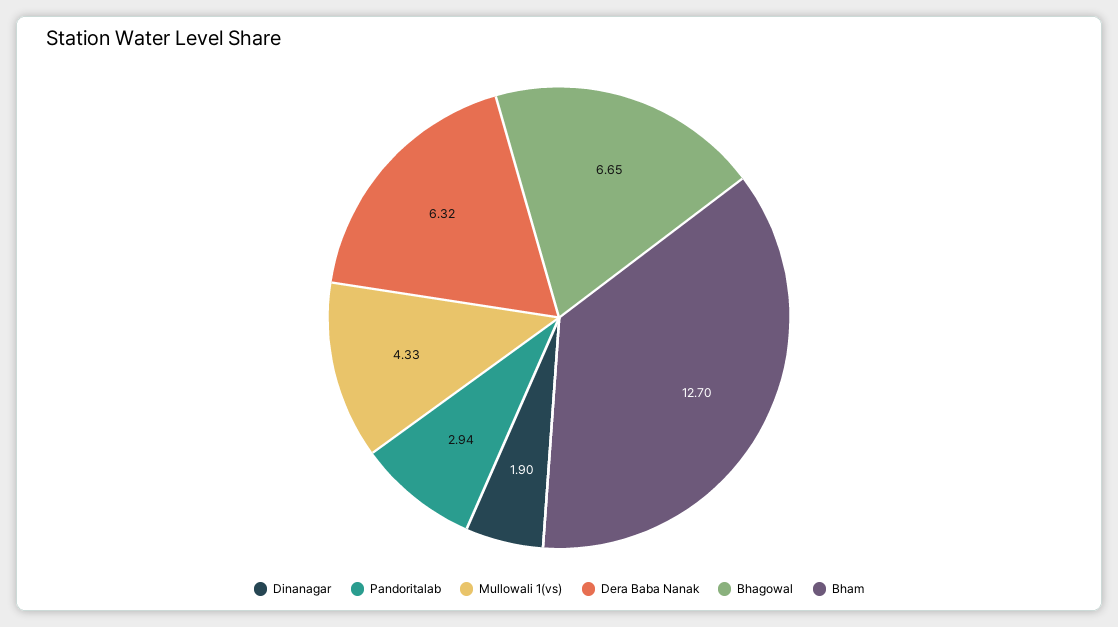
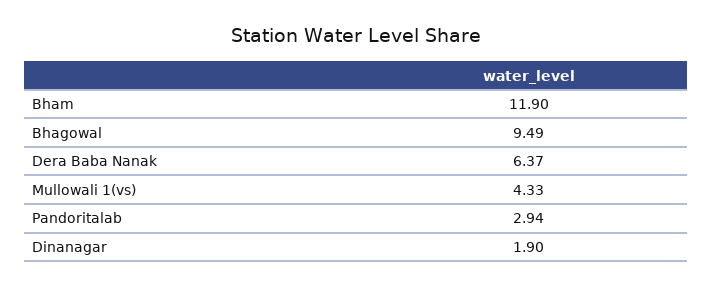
Dera Baba Nanak: 6.32 -> 6.37
Bhagowal: 6.65 -> 9.49
Bham: 12.7 -> 11.9

